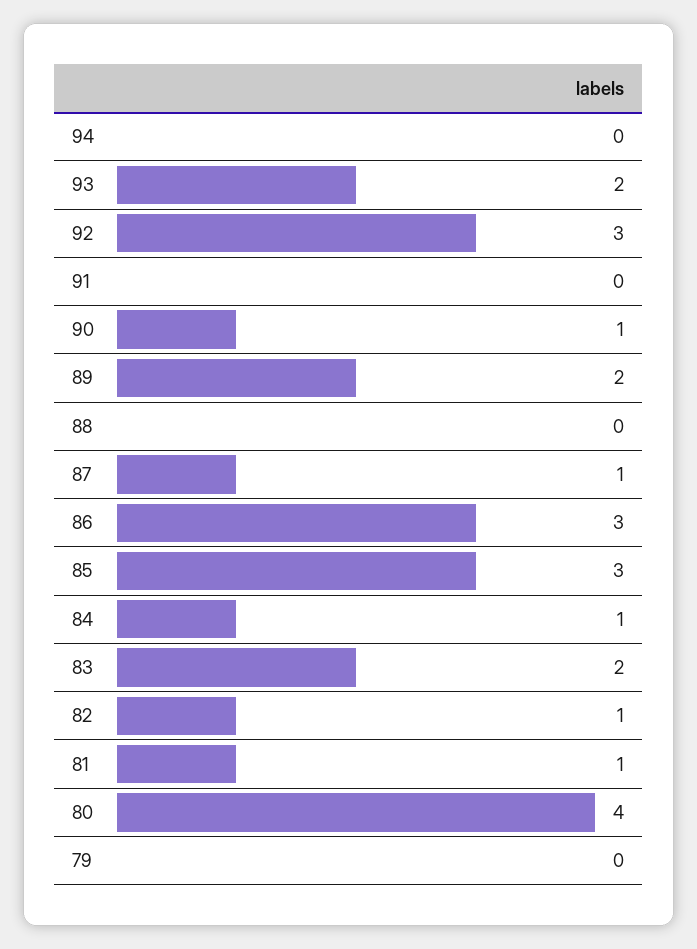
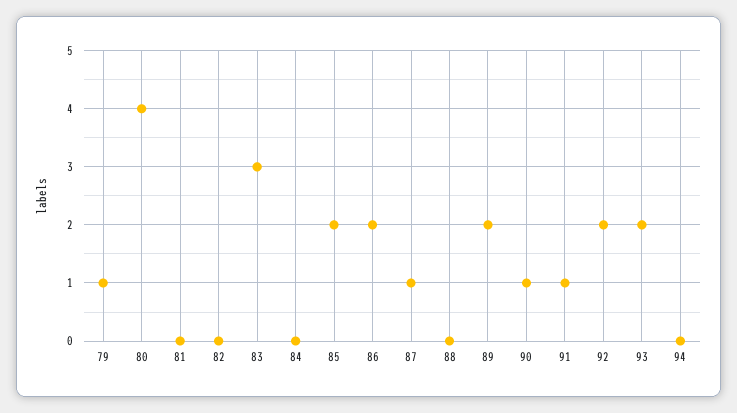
92: 3 -> 2
91: 0 -> 1
86: 3 -> 2
85: 3 -> 2
84: 1 -> 0
83: 2 -> 3
82: 1 -> 0
81: 1 -> 0
79: 0 -> 1

